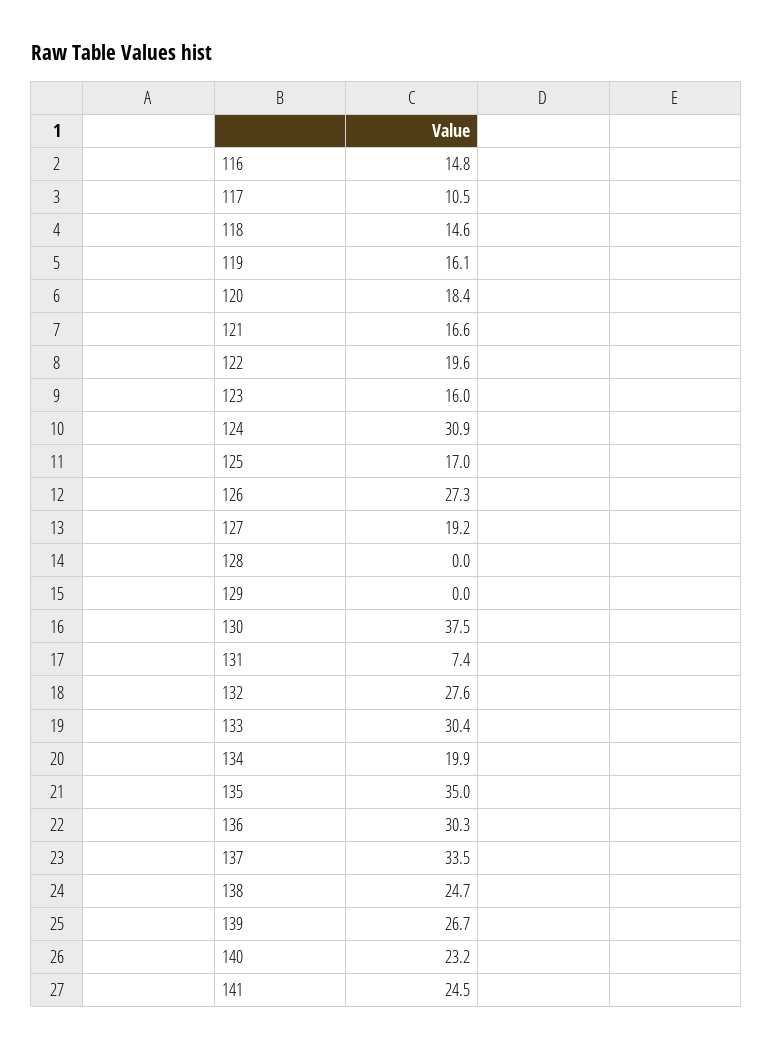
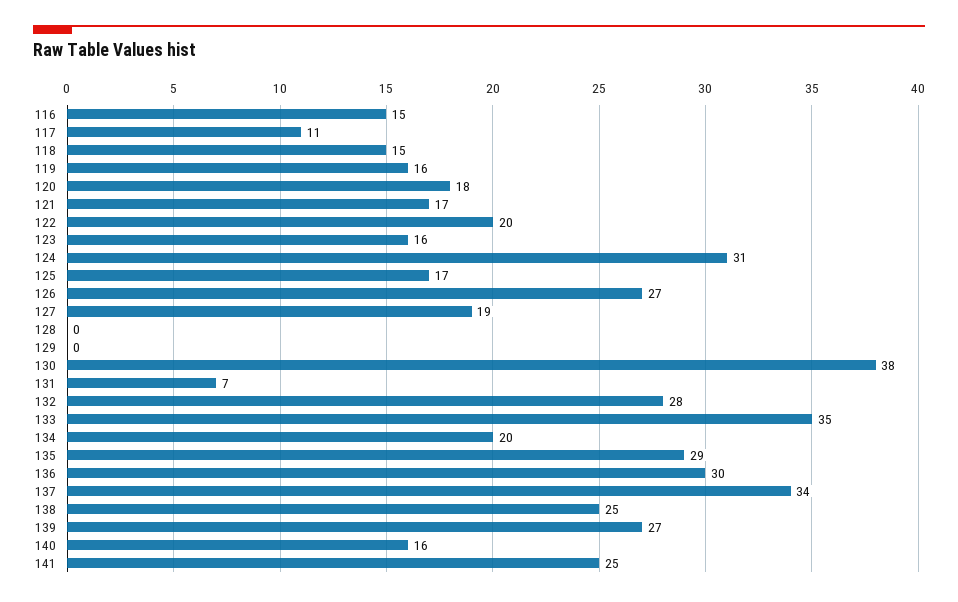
133: 30.4 -> 35
135: 35 -> 29
140: 23.2 -> 16

